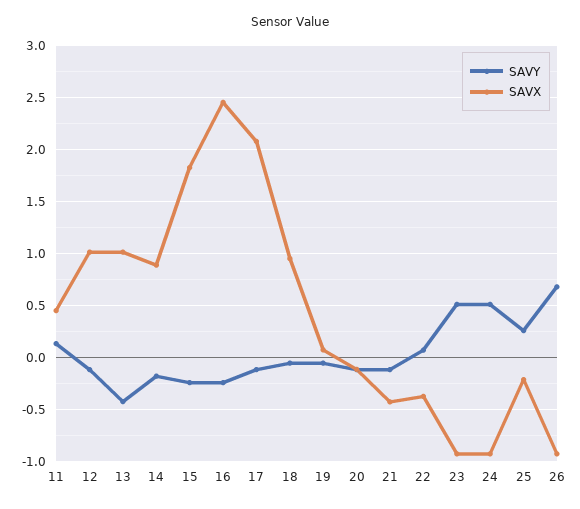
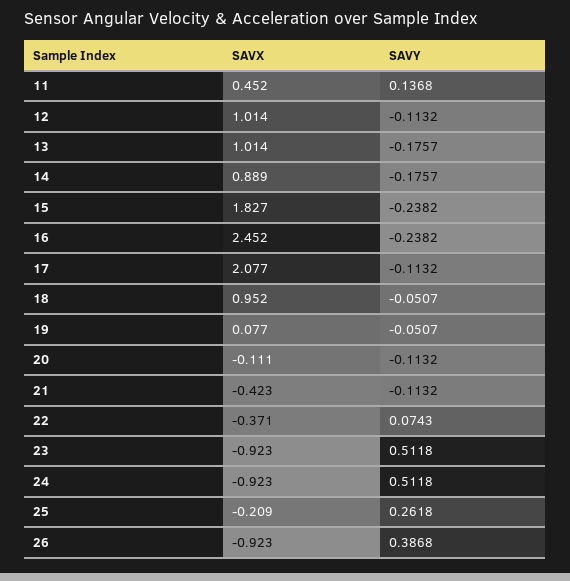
SAVY, 13: -0.4 -> -0.1757
SAVY, 26: 0.7 -> 0.3868

